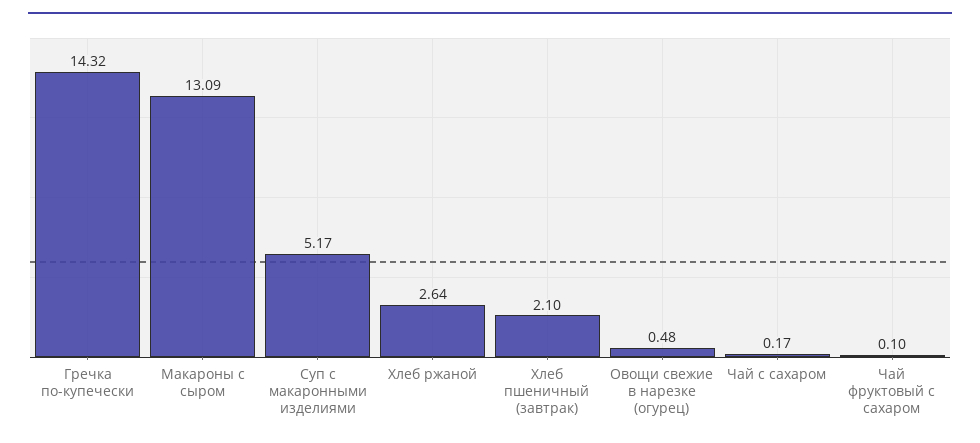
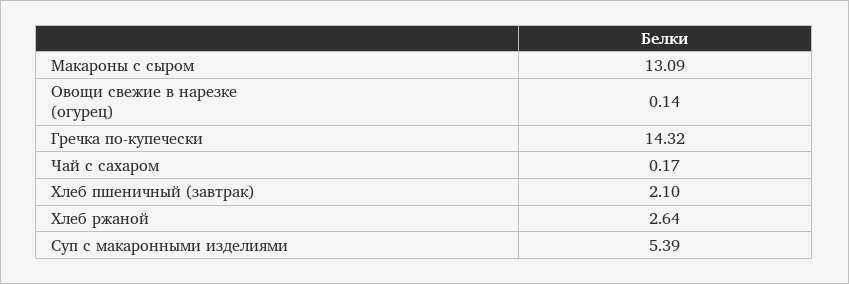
Суп с макаронными изделиями: 5.17 -> 5.39
Овощи свежие в нарезке (огурец): 0.48 -> 0.14
Чай фруктовый с сахаром: 0.1 -> none

